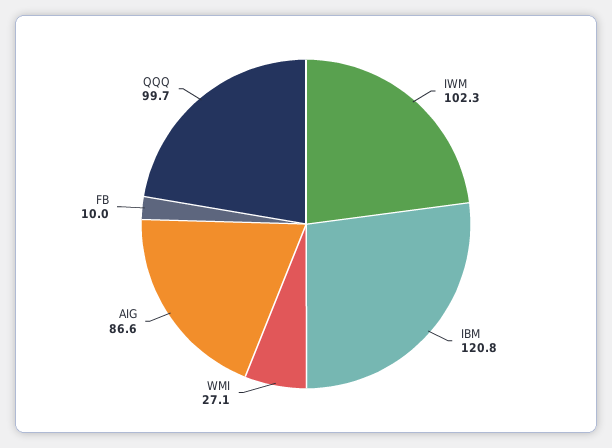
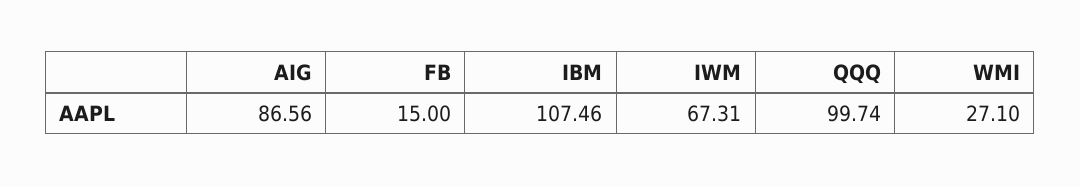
IWM: 102.3 -> 67.31
IBM: 120.8 -> 107.46
FB: 10 -> 15

